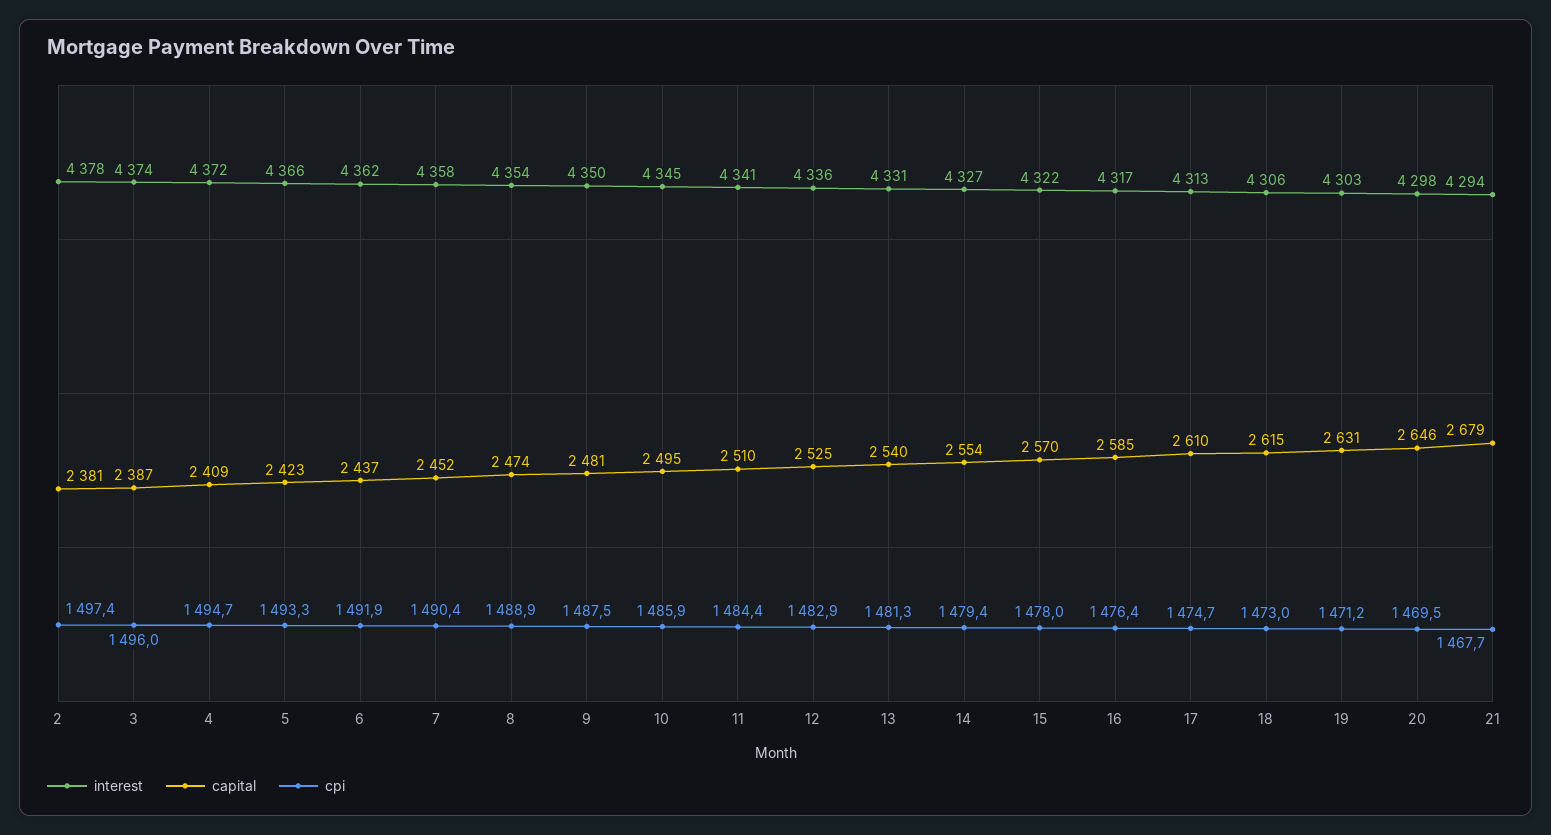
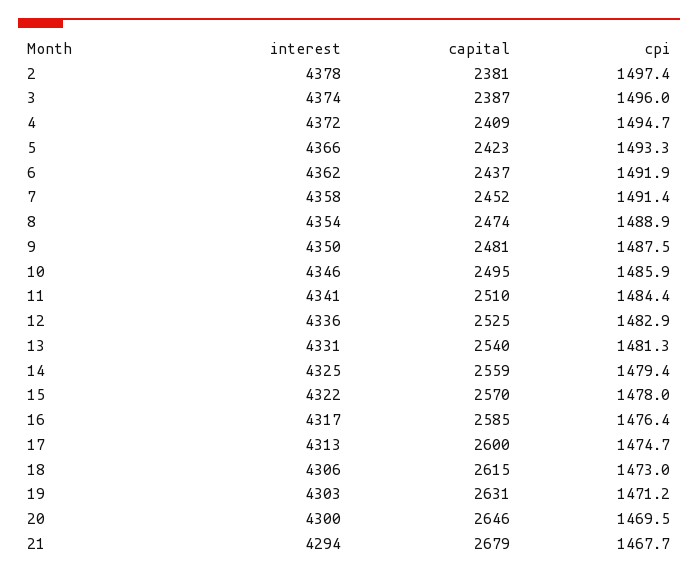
cpi, 7: 1490.4 -> 1491.4
interest, 10: 4345 -> 4346
interest, 14: 4327 -> 4325
capital, 14: 2554 -> 2559
capital, 17: 2610 -> 2600
interest, 20: 4298 -> 4300

